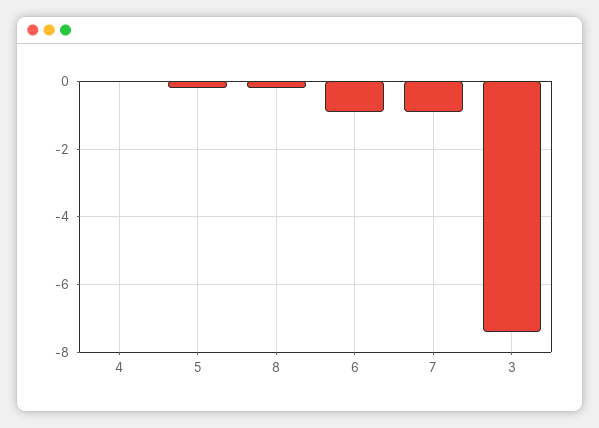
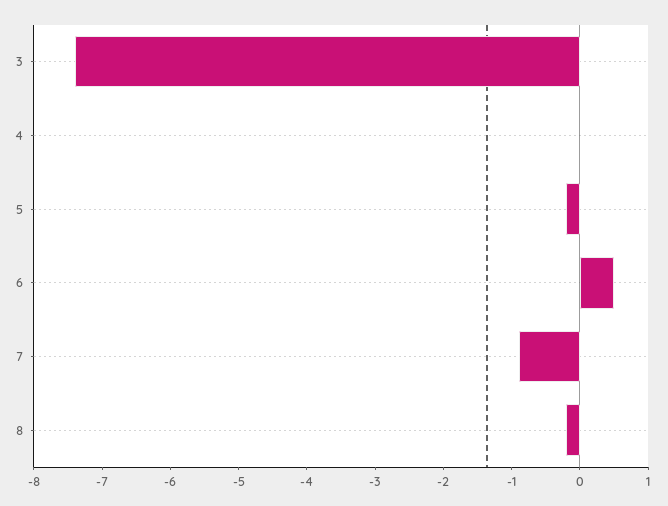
6: -1 -> 0.5

